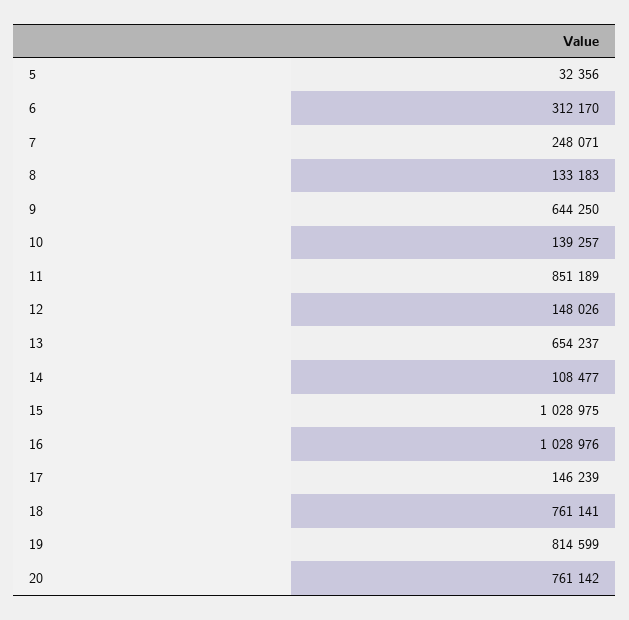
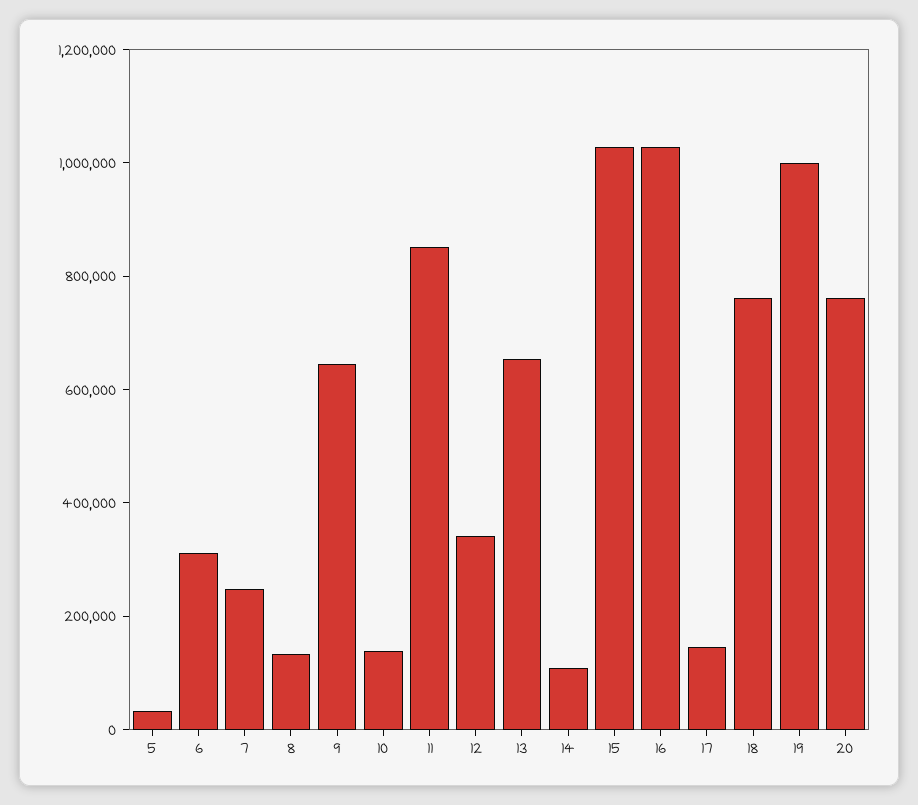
12: 148026 -> 350000
19: 814599 -> 1000000

